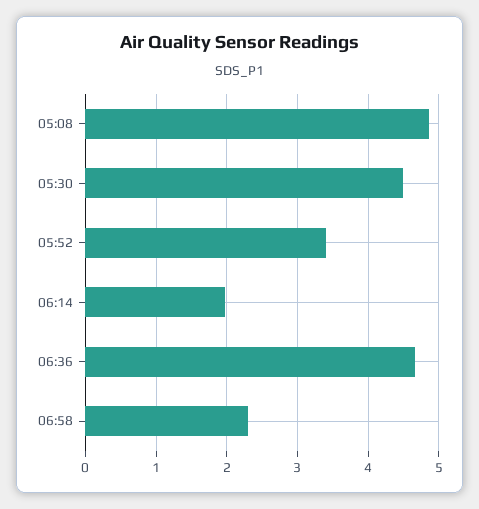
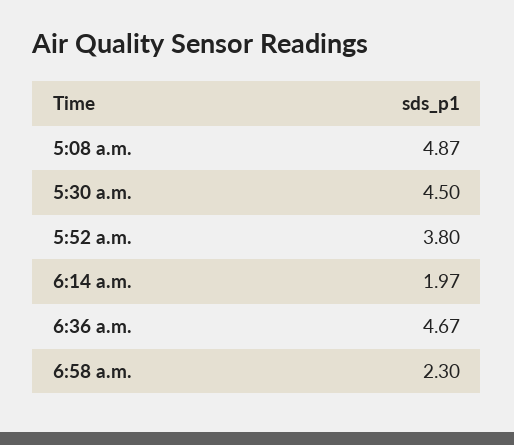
05:52: 3.4 -> 3.8

